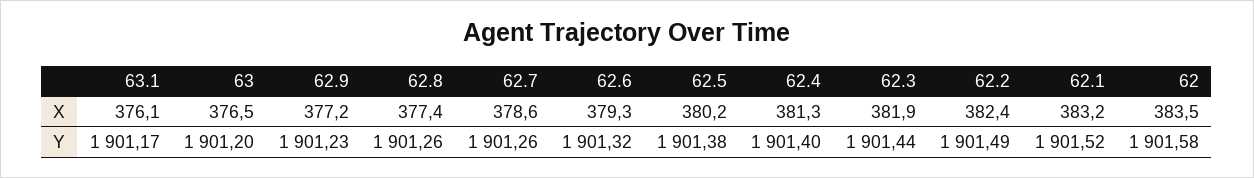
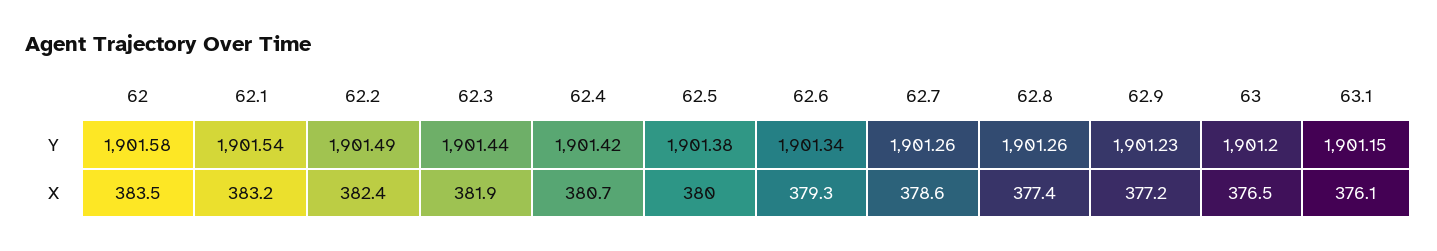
62.5, X: 380.2 -> 380
62.4, X: 381.3 -> 380.7
63.1, Y: 1901.17 -> 1901.15
62.6, Y: 1901.32 -> 1901.34
62.4, Y: 1901.4 -> 1901.42
62.1, Y: 1901.52 -> 1901.54

